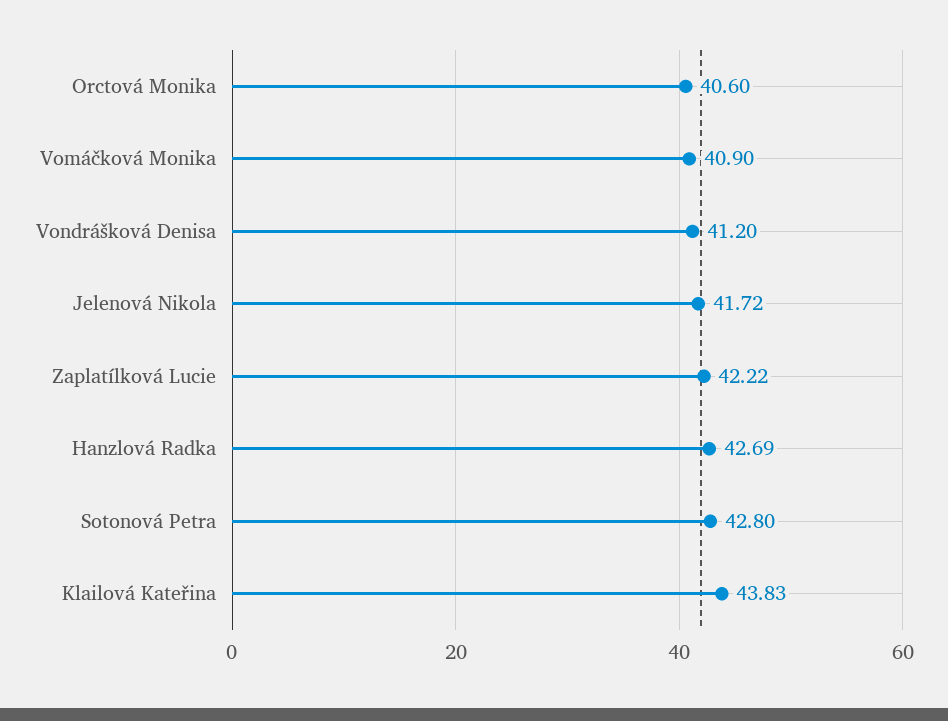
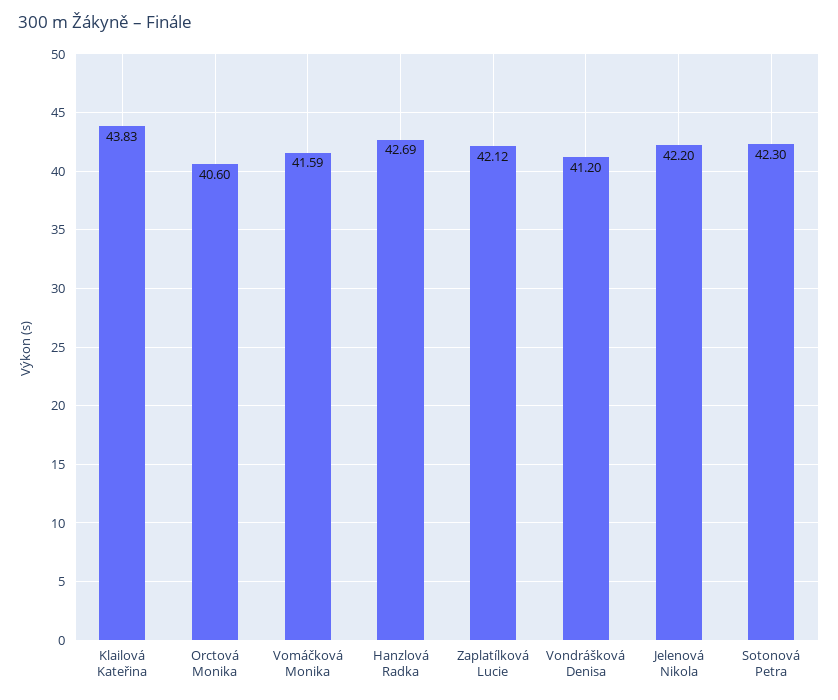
Vomáčková Monika: 40.9 -> 41.59
Jelenová Nikola: 41.72 -> 42.2
Zaplatílková Lucie: 42.22 -> 42.12
Sotonová Petra: 42.8 -> 42.3

